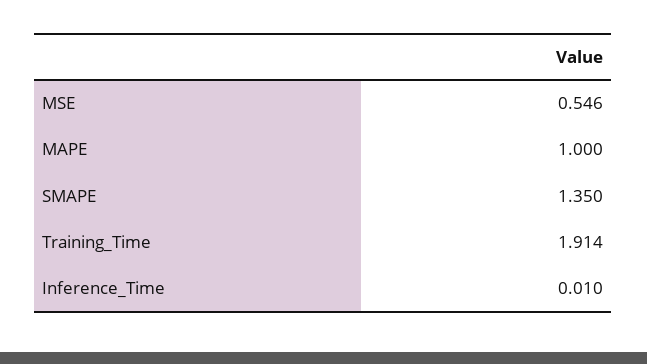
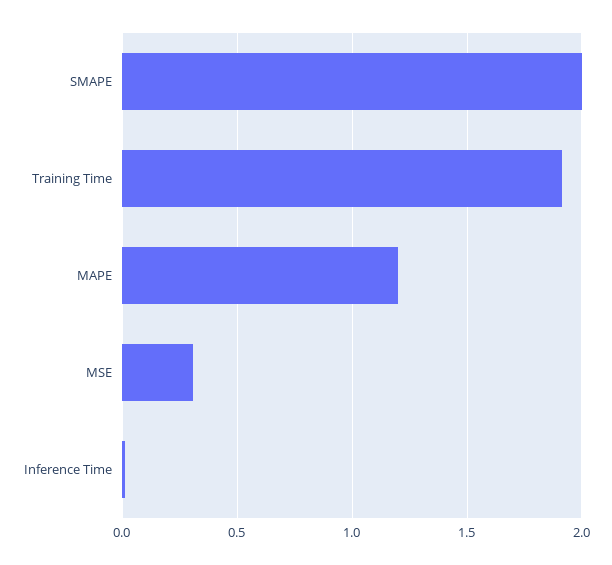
MSE: 0.546 -> 0.3
MAPE: 1 -> 1.2
SMAPE: 1.35 -> 2

